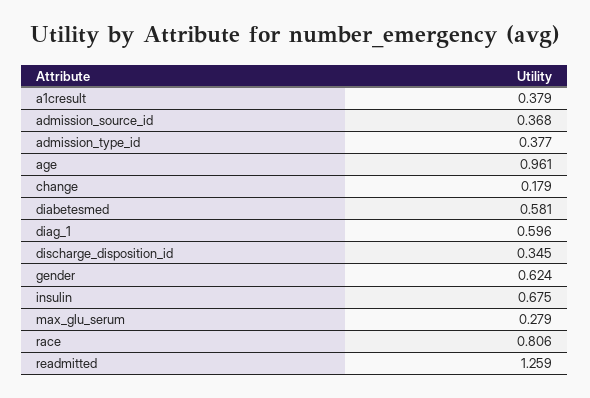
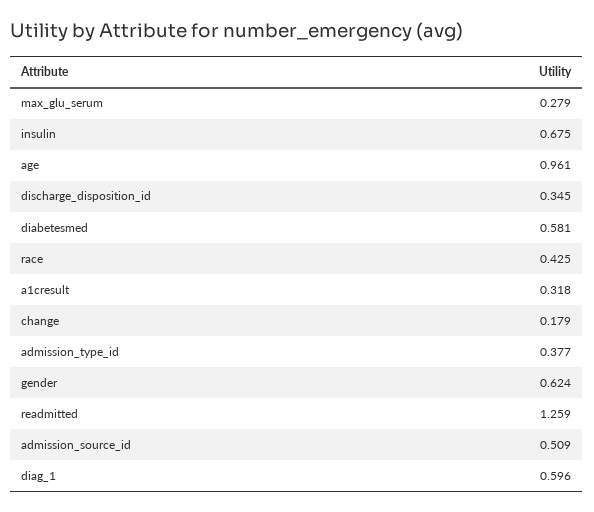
a1cresult: 0.379 -> 0.318
admission_source_id: 0.368 -> 0.509
race: 0.806 -> 0.425

